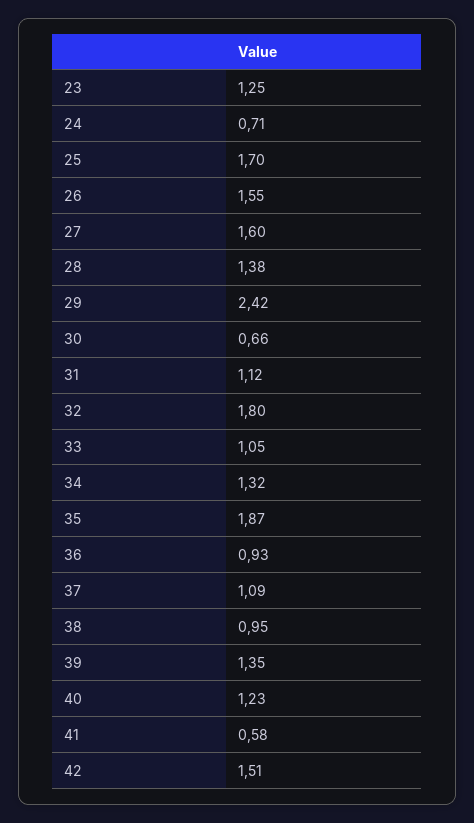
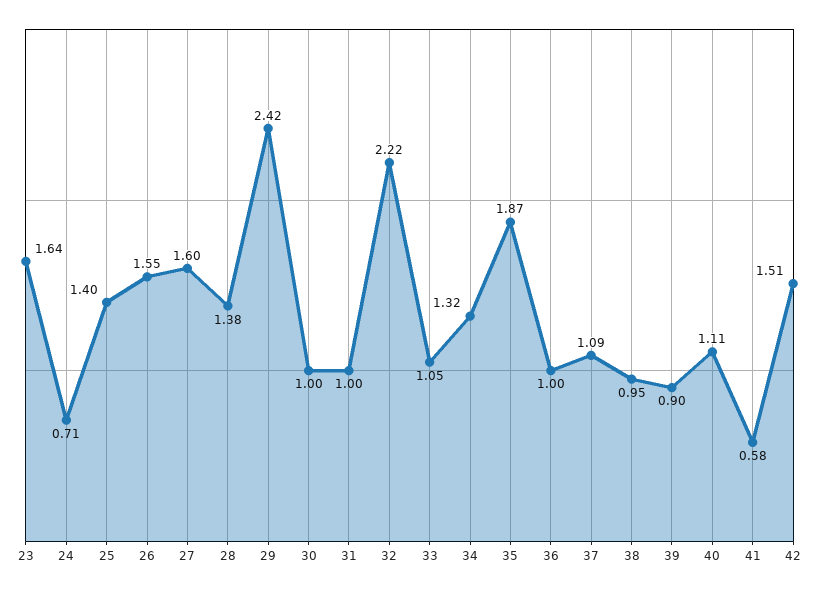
23: 1.25 -> 1.64
25: 1.7 -> 1.4
30: 0.66 -> 1
31: 1.12 -> 1
32: 1.8 -> 2.22
36: 0.93 -> 1
39: 1.35 -> 0.9
40: 1.23 -> 1.11

